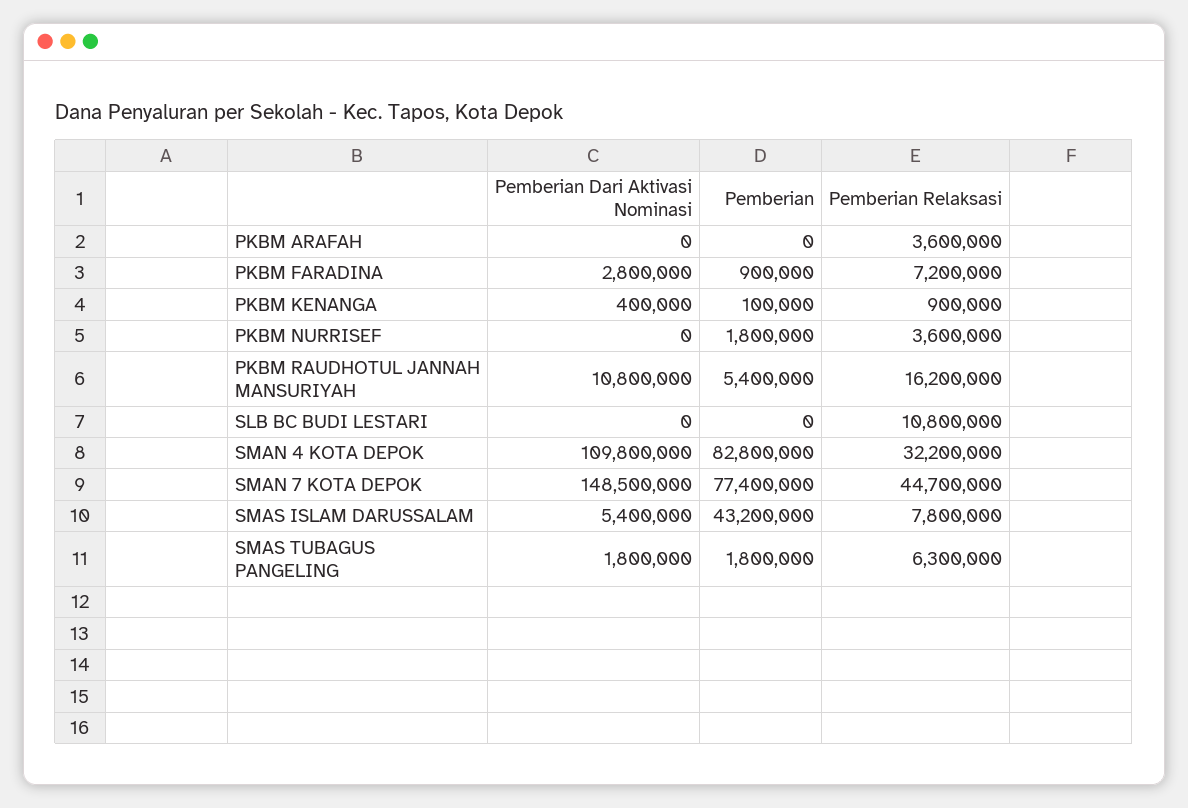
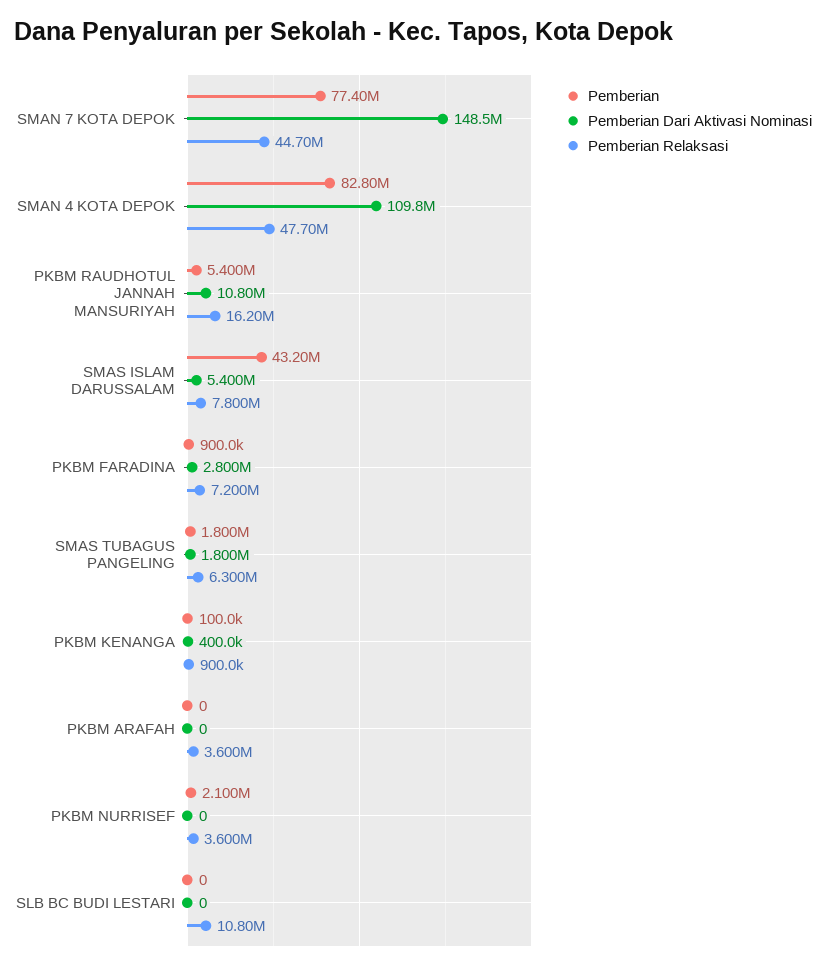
Pemberian, PKBM NURRISEF: 1800000 -> 2100000
Pemberian Relaksasi, SMAN 4 KOTA DEPOK: 32200000 -> 47700000

